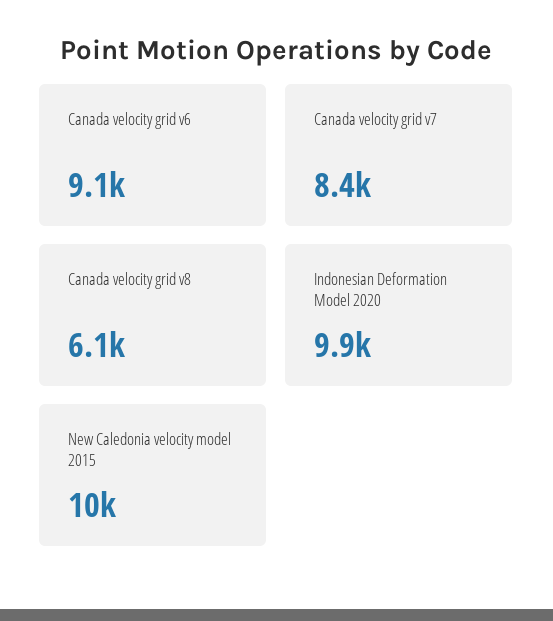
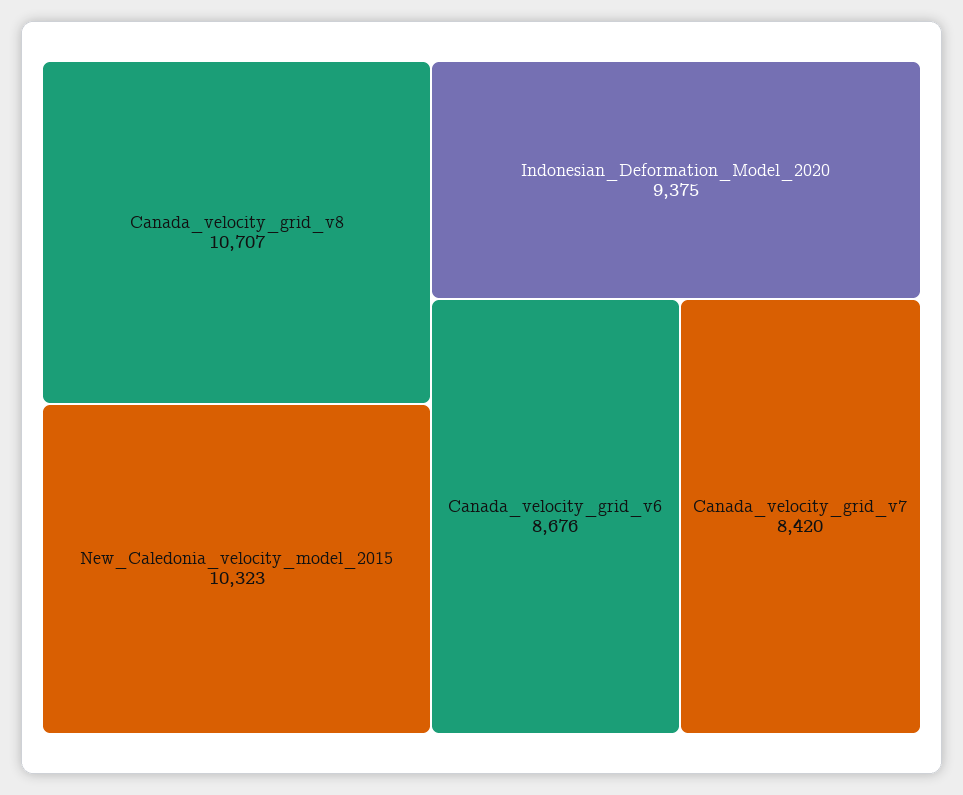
Canada velocity grid v6: 9100 -> 8676
Canada velocity grid v8: 6100 -> 10707
Indonesian Deformation Model 2020: 9900 -> 9375

